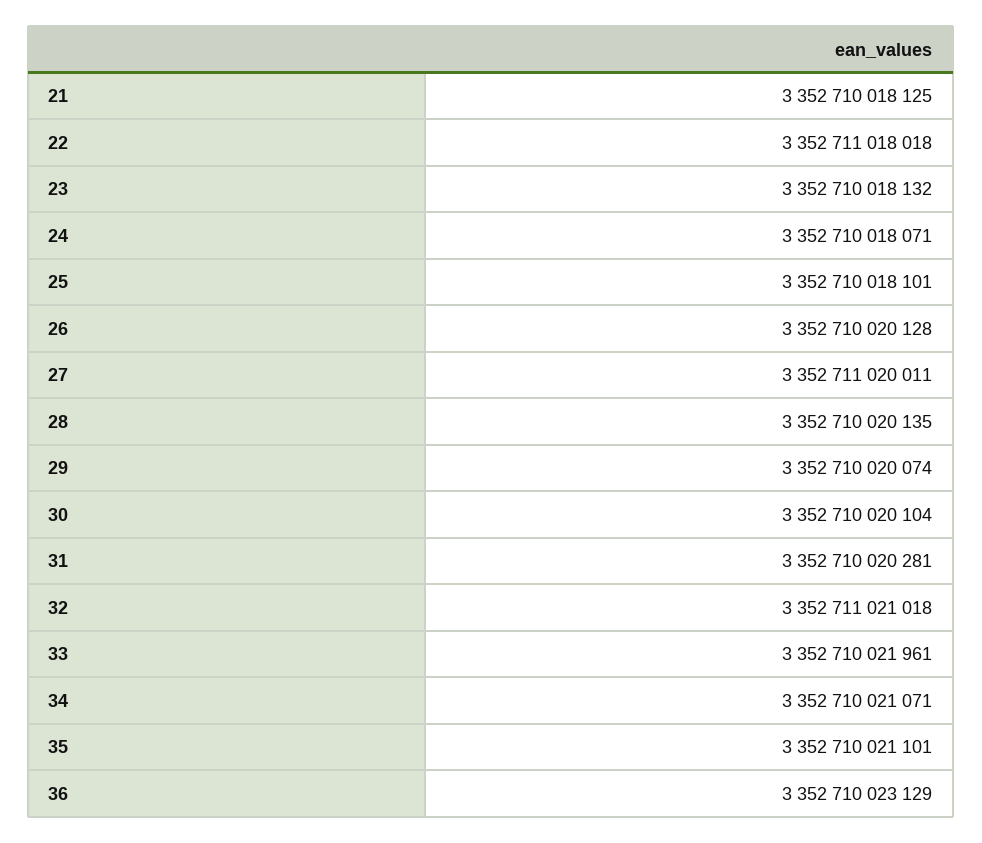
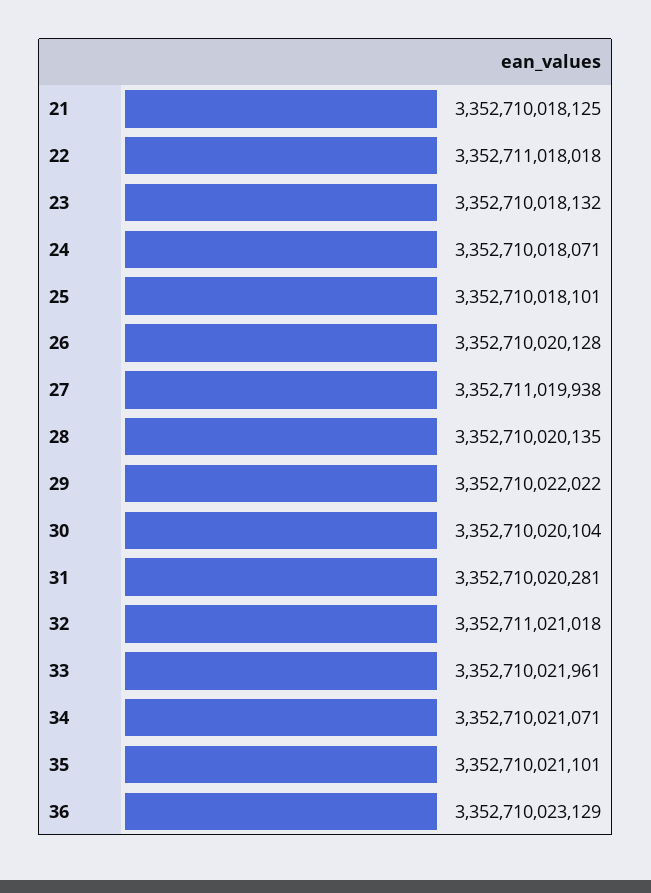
27: 3352711020011 -> 3352711019938
29: 3352710020074 -> 3352710022022

